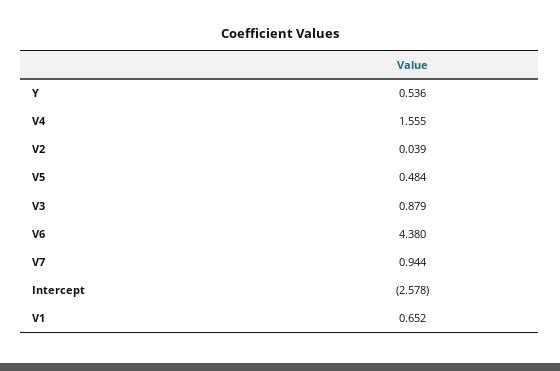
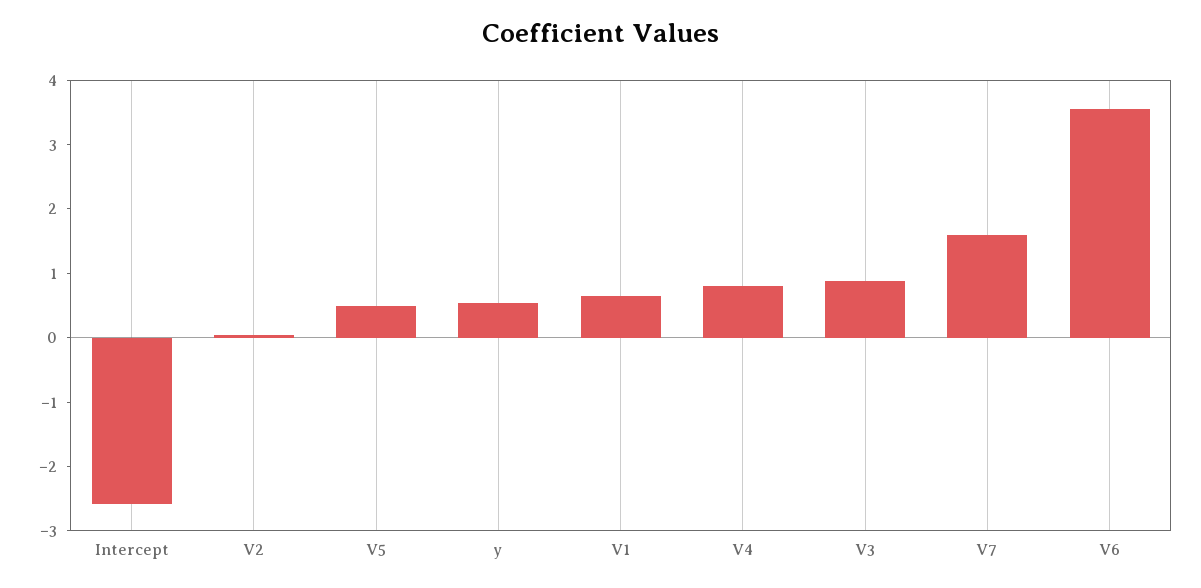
V4: 1.555 -> 0.8
V6: 4.38 -> 3.6
V7: 0.944 -> 1.6

